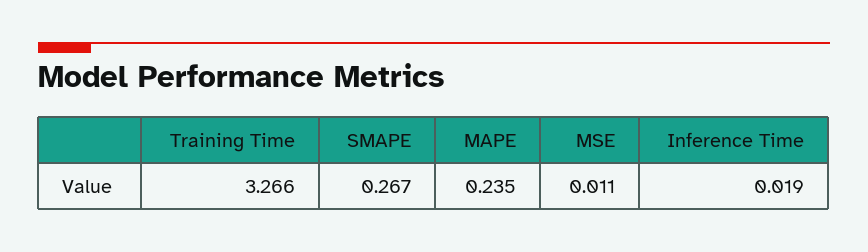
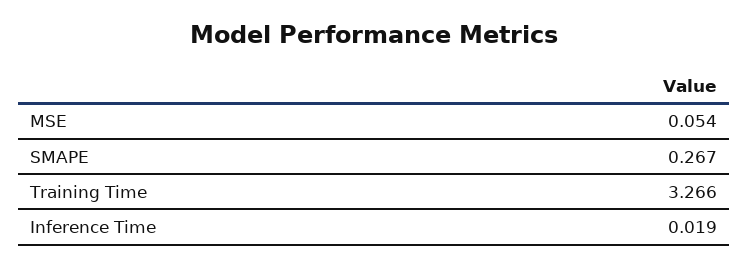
MAPE: 0.235 -> none
MSE: 0.011 -> 0.054

